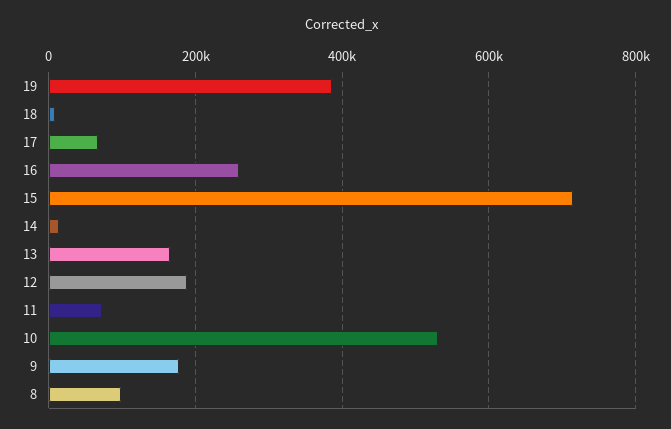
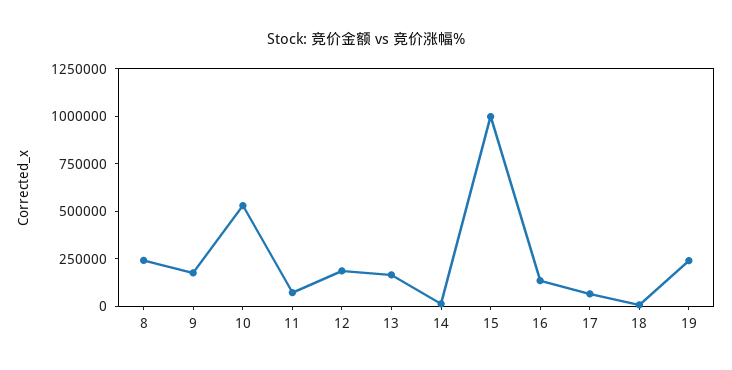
19: 380000 -> 250000
16: 260000 -> 150000
15: 720000 -> 1000000
8: 100000 -> 250000

